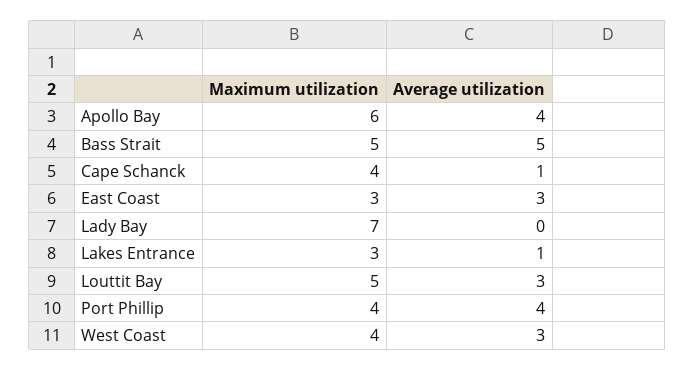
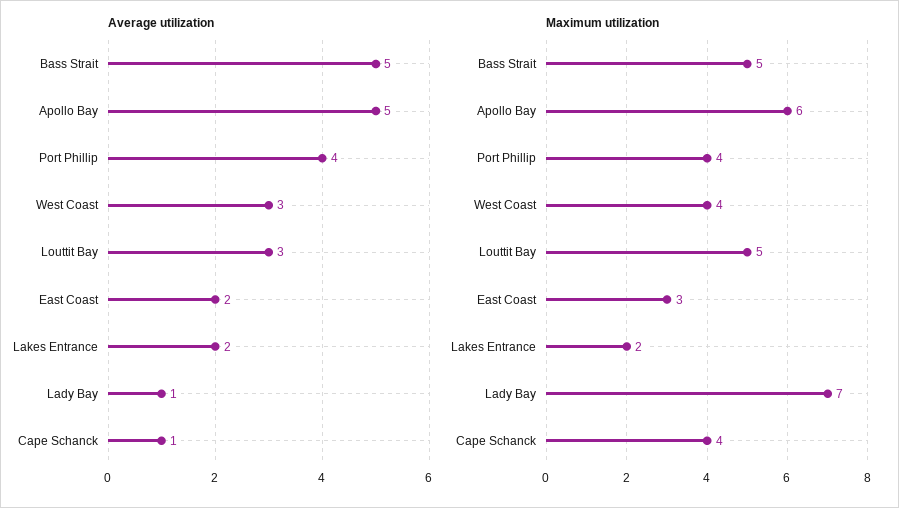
Average utilization, Apollo Bay: 4 -> 5
Average utilization, East Coast: 3 -> 2
Average utilization, Lady Bay: 0 -> 1
Maximum utilization, Lakes Entrance: 3 -> 2
Average utilization, Lakes Entrance: 1 -> 2

